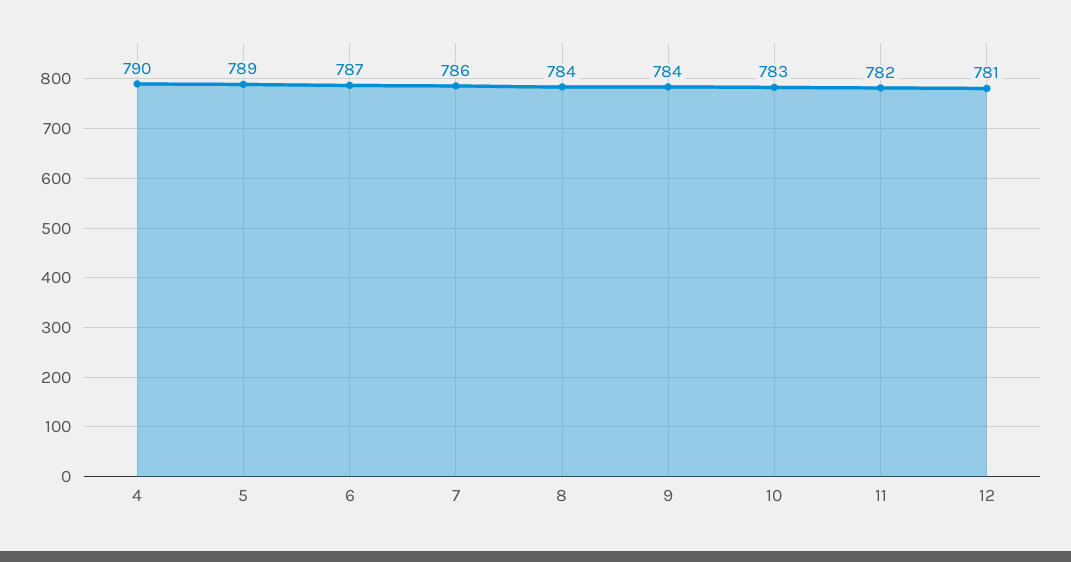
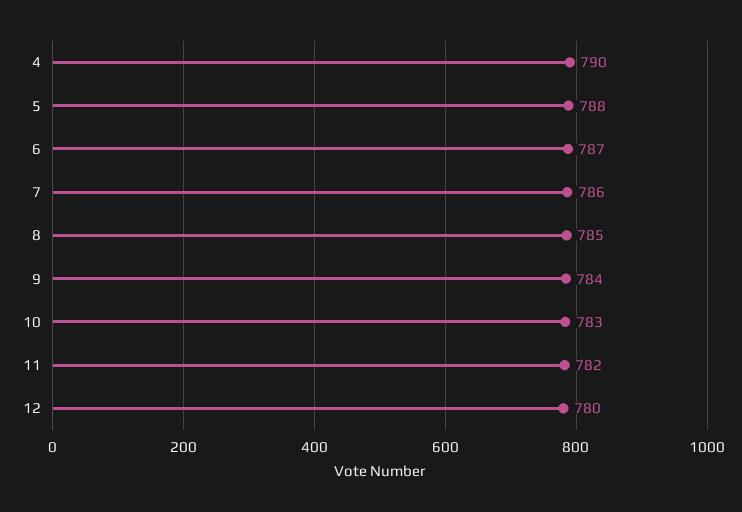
5: 789 -> 788
8: 784 -> 785
12: 781 -> 780

